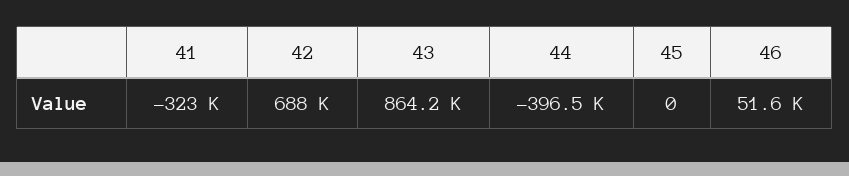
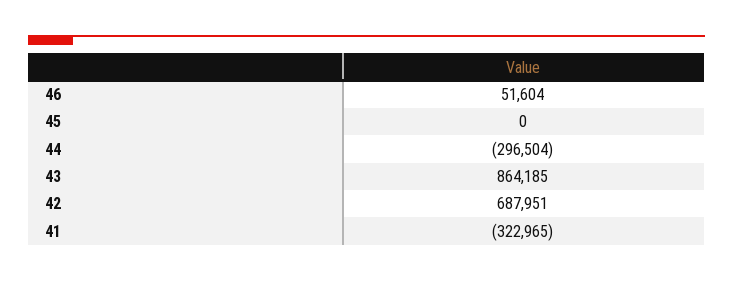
44: -396500 -> -296504

